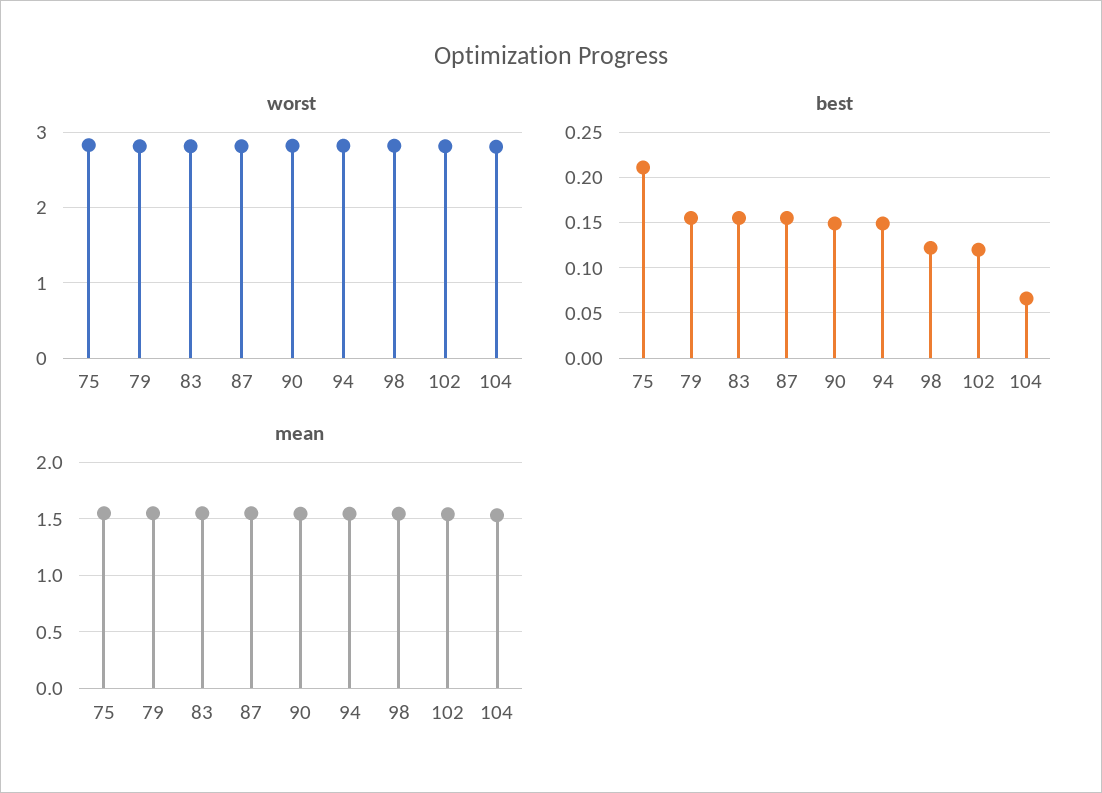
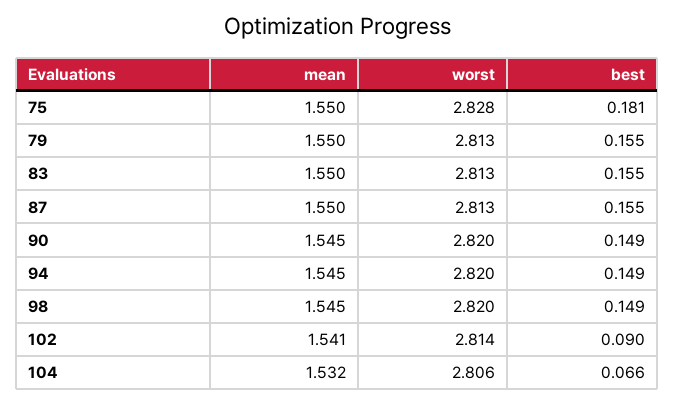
best, 75: 0.21 -> 0.181
best, 98: 0.12 -> 0.149
best, 102: 0.12 -> 0.09

